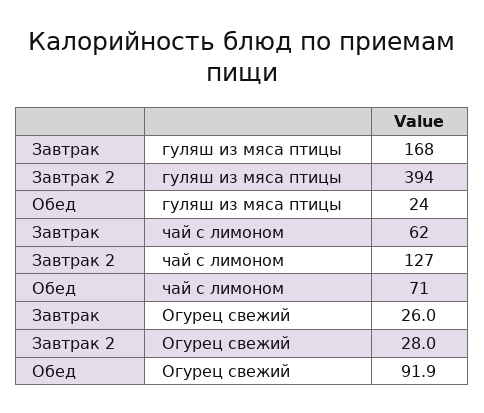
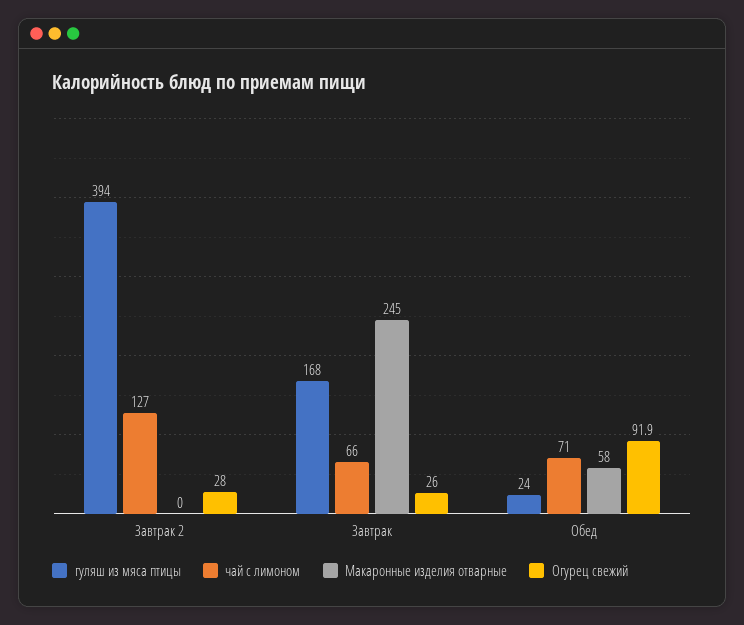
чай с лимоном, Завтрак: 62 -> 66
Макаронные изделия отварные, Завтрак 2: none -> 0
Макаронные изделия отварные, Завтрак: none -> 245
Макаронные изделия отварные, Обед: none -> 58

